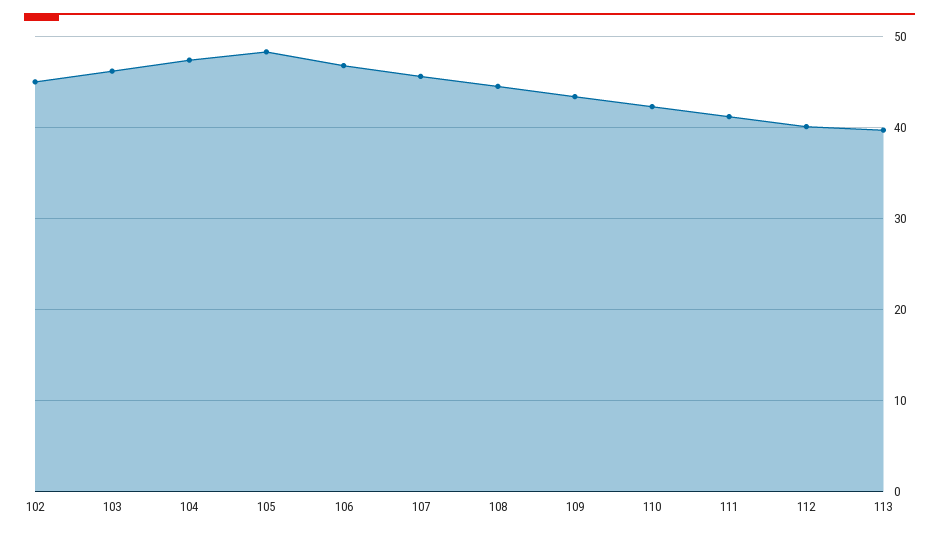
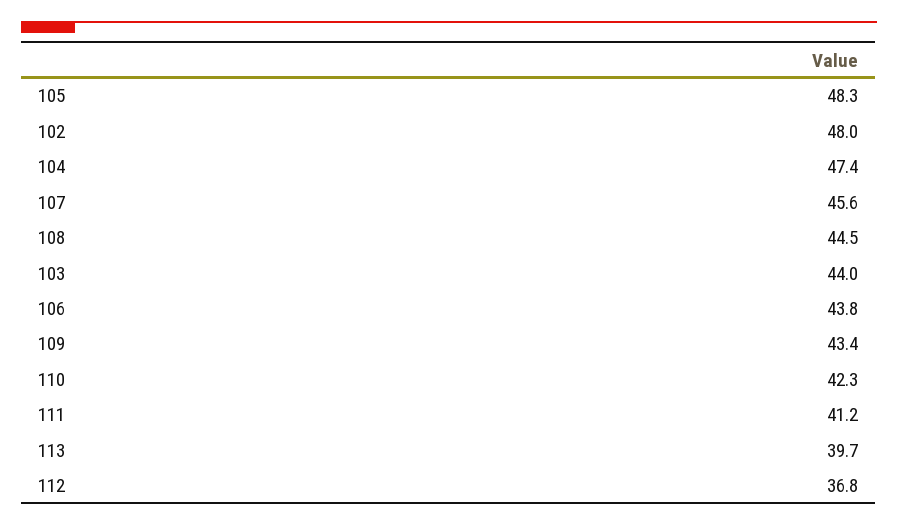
102: 45 -> 48
103: 46 -> 44
106: 47 -> 43.8
112: 40 -> 36.8

